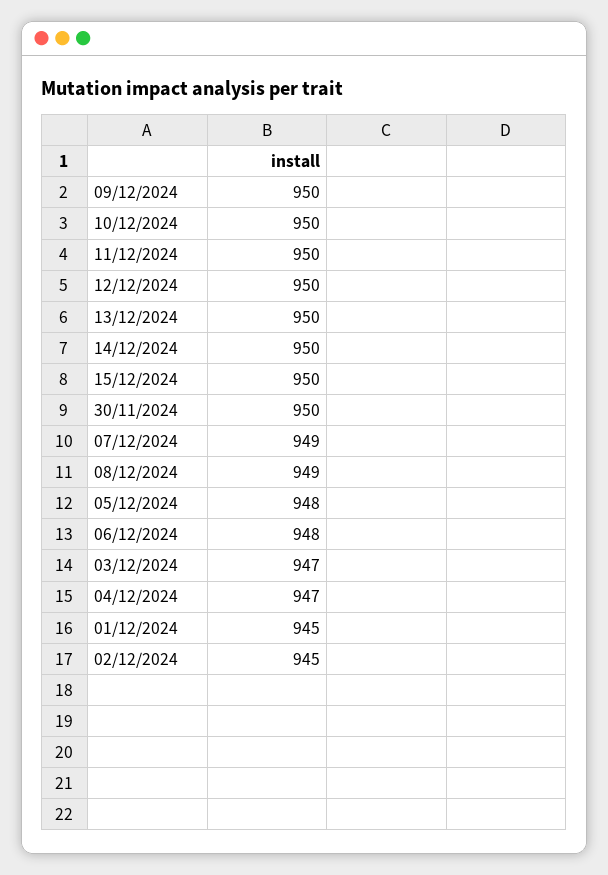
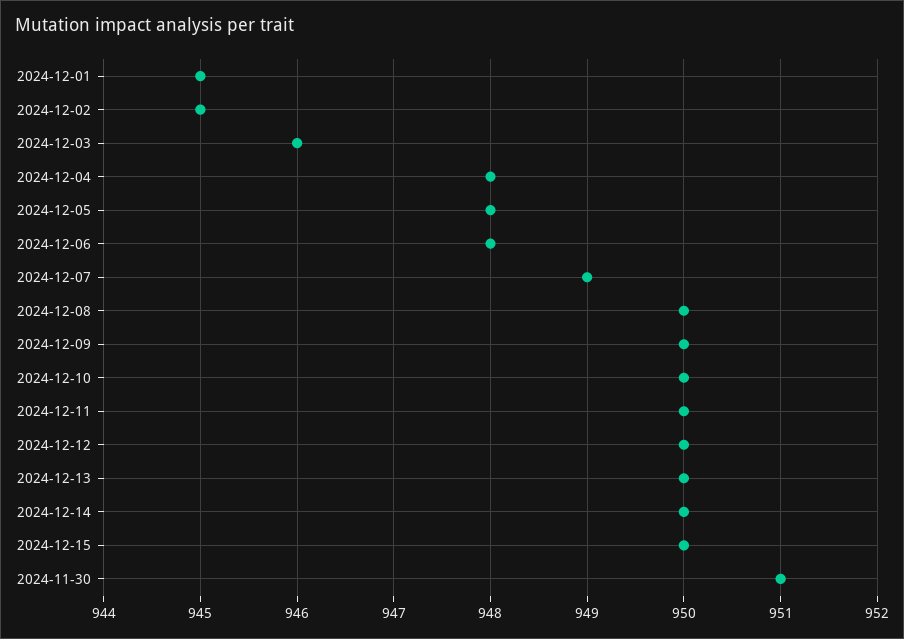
30/11/2024: 950 -> 951
08/12/2024: 949 -> 950
03/12/2024: 947 -> 946
04/12/2024: 947 -> 948

